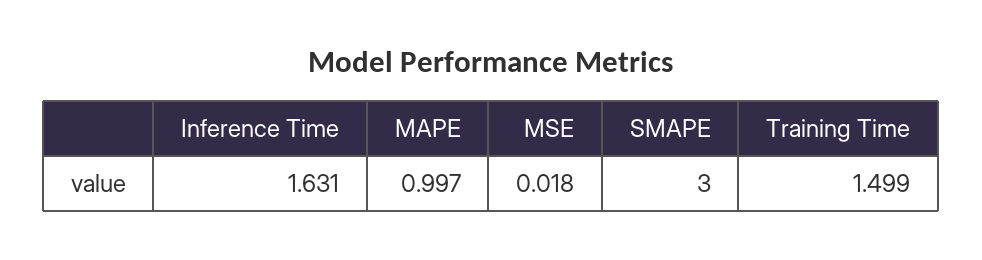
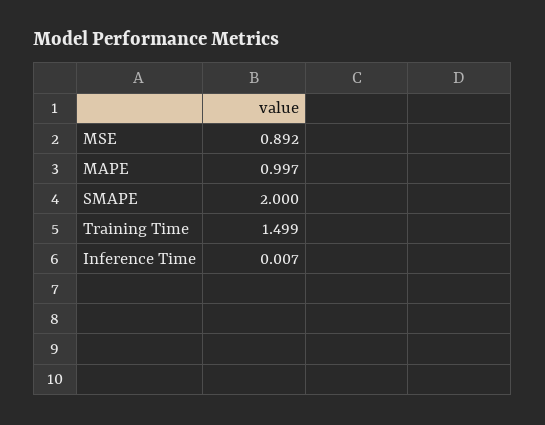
Inference Time: 1.631 -> 0.007
MSE: 0.018 -> 0.892
SMAPE: 3 -> 2

